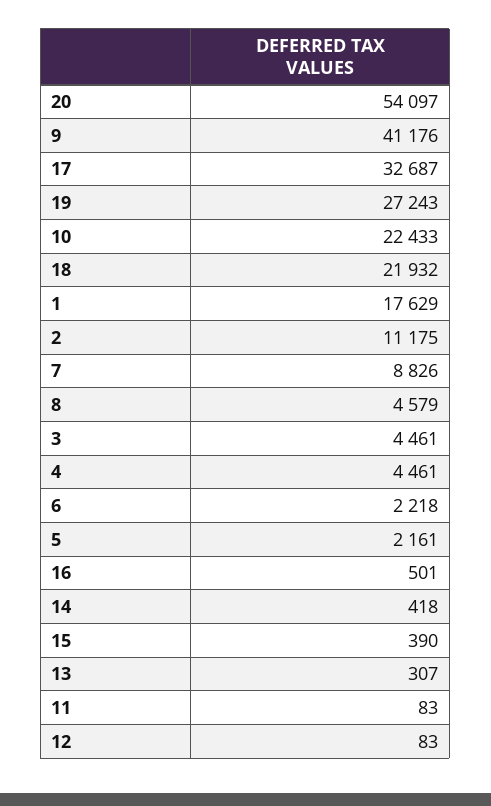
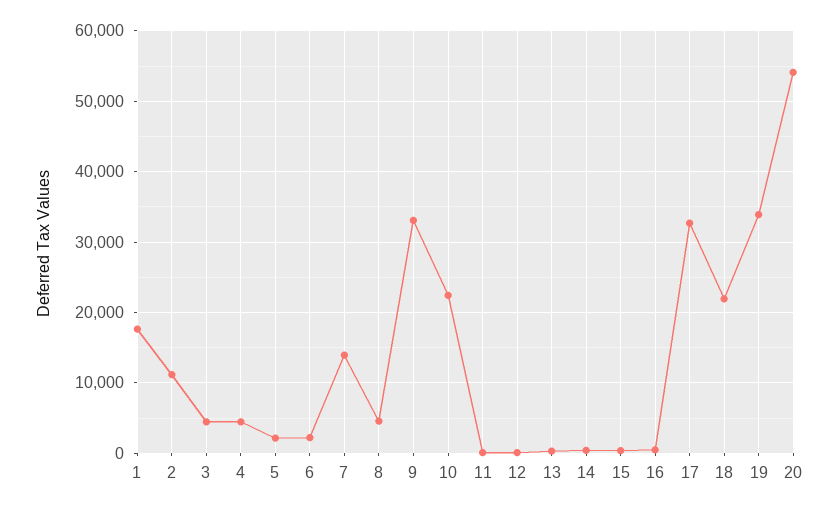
9: 41176 -> 33000
19: 27243 -> 34000
7: 8826 -> 14000

